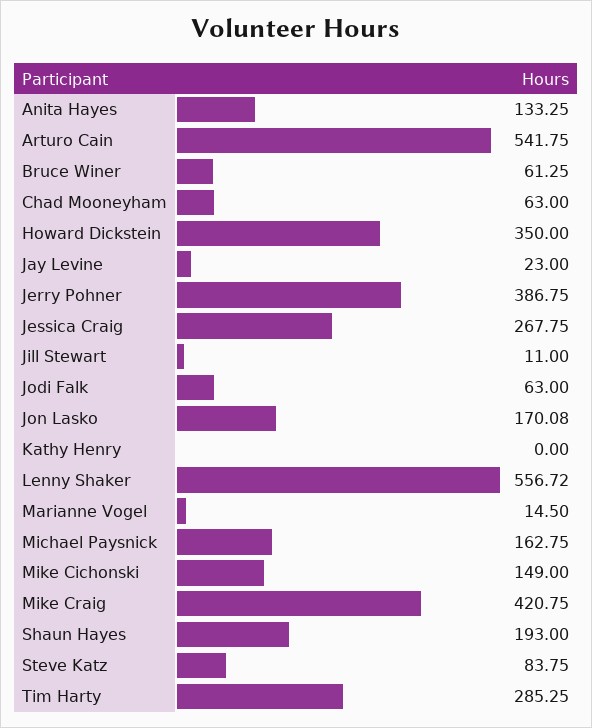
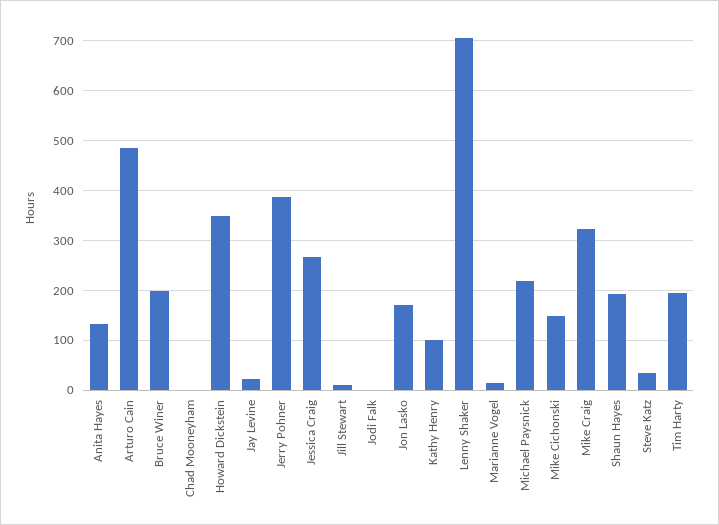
Arturo Cain: 541.75 -> 480
Bruce Winer: 61.25 -> 200
Chad Mooneyham: 63 -> 0
Jodi Falk: 63 -> 0
Kathy Henry: 0 -> 100
Lenny Shaker: 556.72 -> 700
Michael Paysnick: 162.75 -> 220
Mike Craig: 420.75 -> 320
Steve Katz: 83.75 -> 40
Tim Harty: 285.25 -> 200

